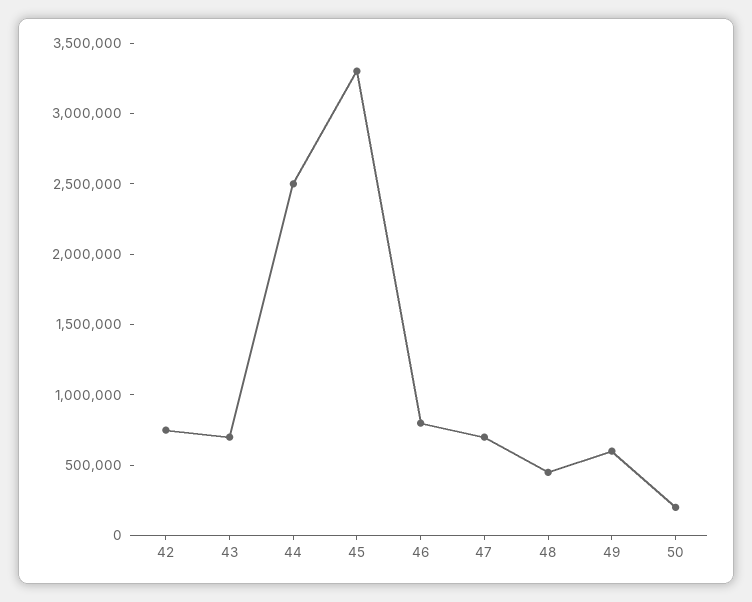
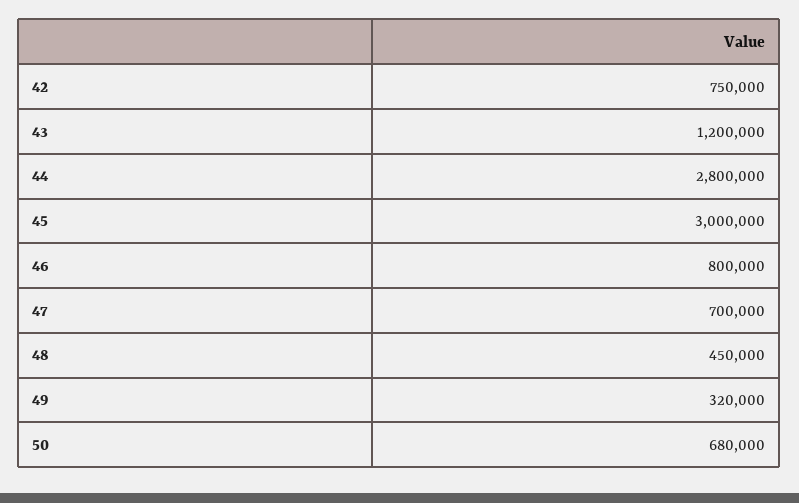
43: 700000 -> 1200000
44: 2500000 -> 2800000
45: 3300000 -> 3000000
49: 600000 -> 320000
50: 200000 -> 680000

